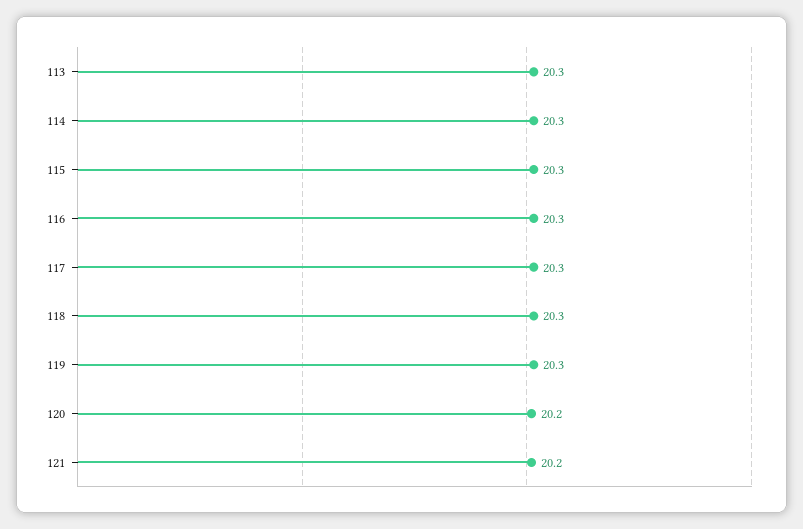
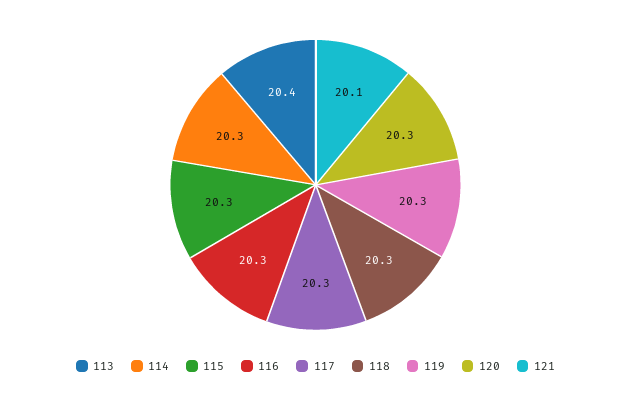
113: 20.3 -> 20.4
120: 20.2 -> 20.3
121: 20.2 -> 20.1

